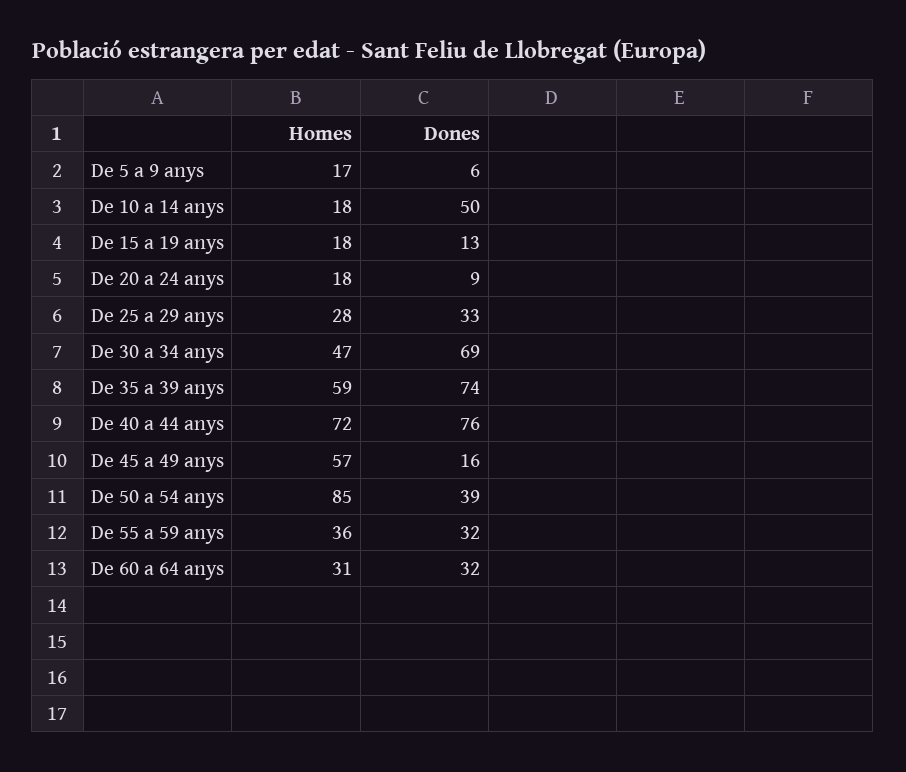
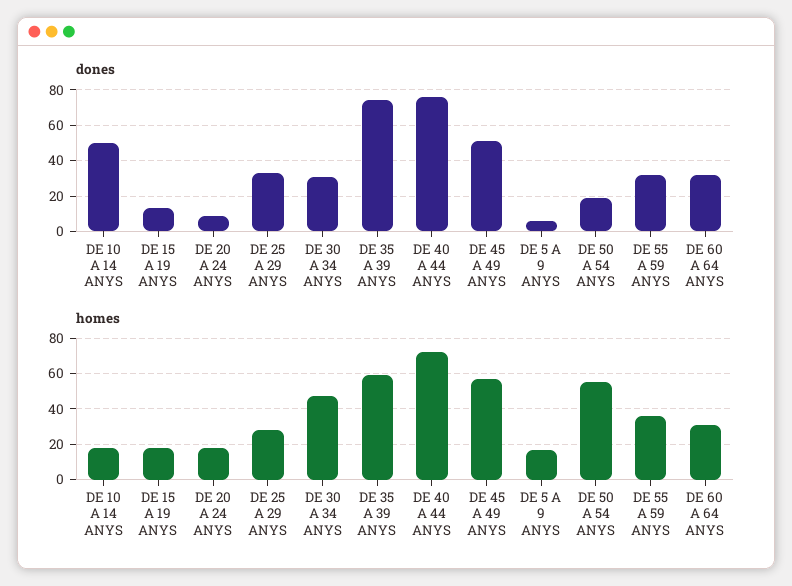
Dones, De 30 a 34 anys: 69 -> 30
Dones, De 45 a 49 anys: 16 -> 50
Homes, De 50 a 54 anys: 85 -> 55
Dones, De 50 a 54 anys: 39 -> 20

